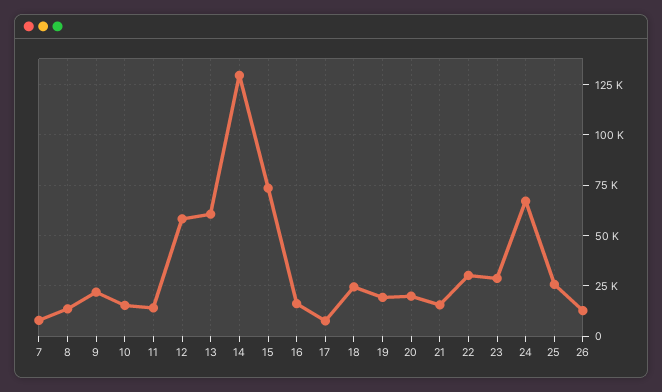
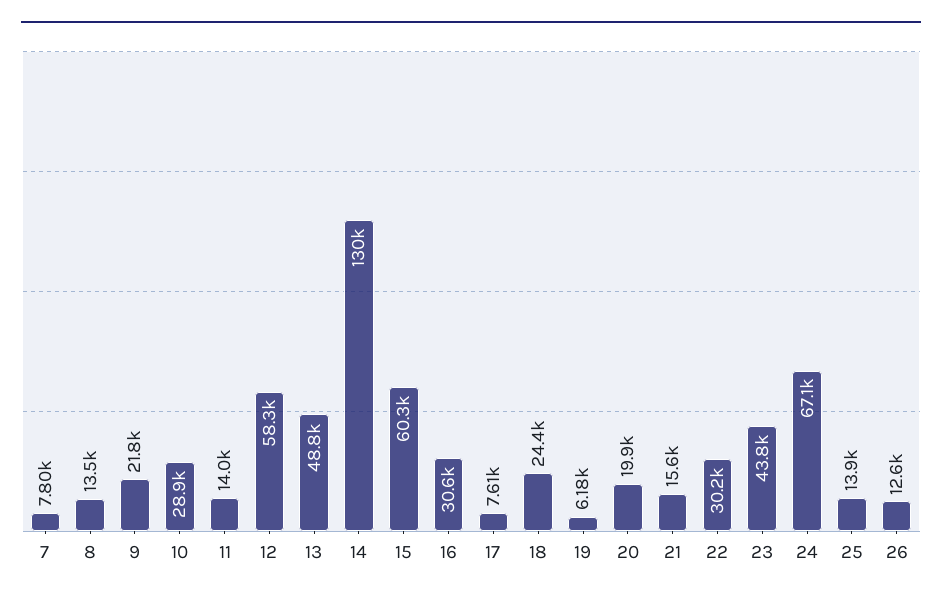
10: 15000 -> 28900
13: 60000 -> 48800
15: 75000 -> 60300
16: 15000 -> 30600
19: 20000 -> 6180
23: 30000 -> 43800
25: 25000 -> 13900

